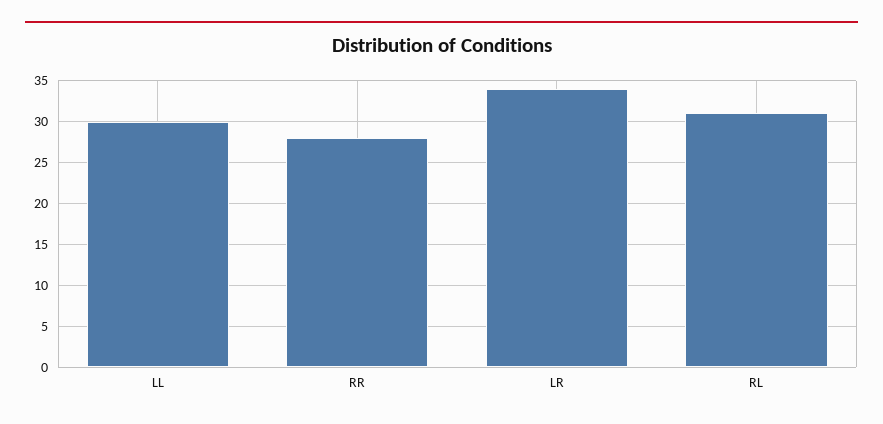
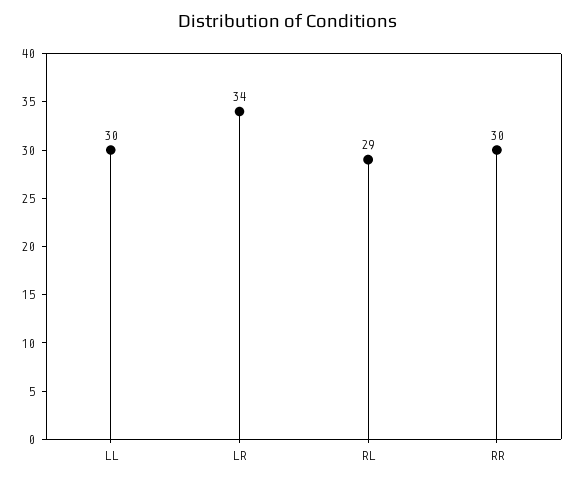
RR: 28 -> 30
RL: 31 -> 29

